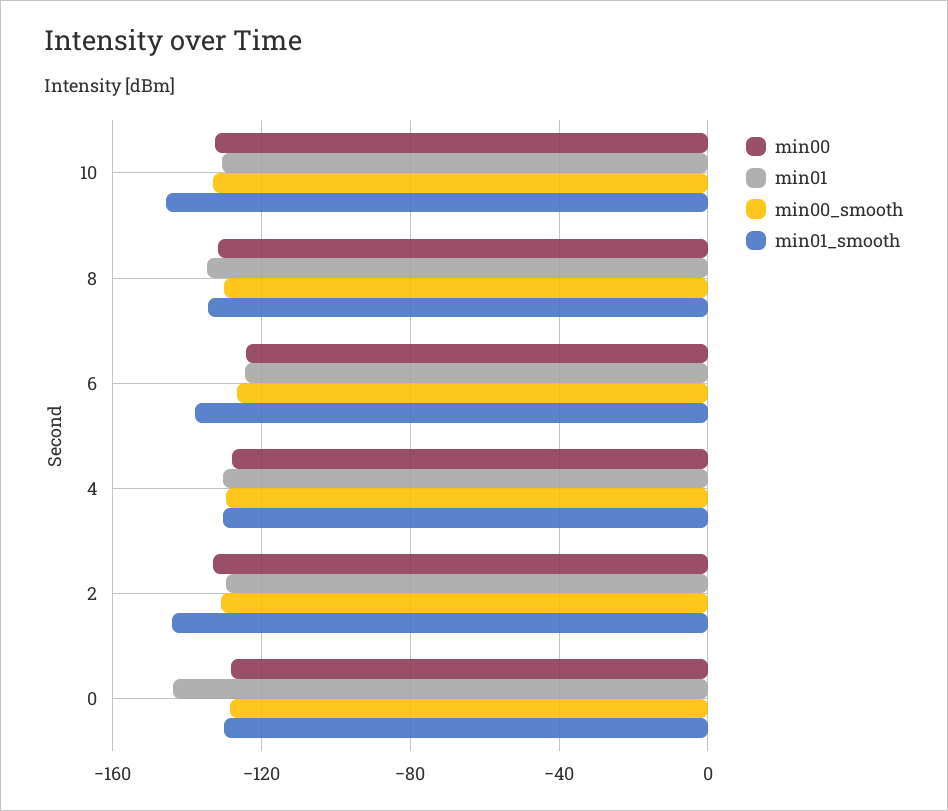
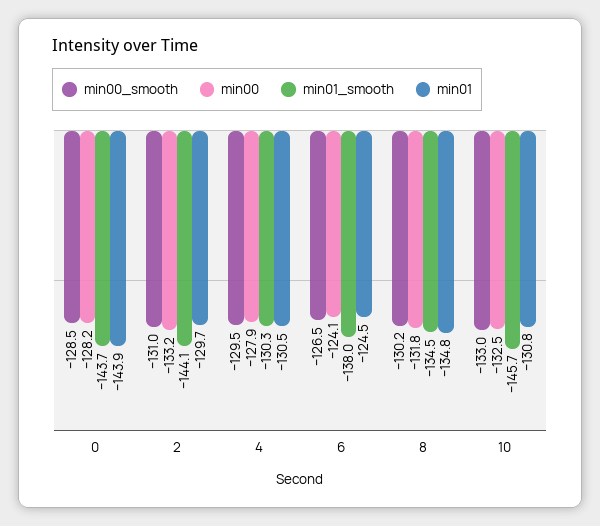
min01_smooth, 0: -130 -> -143.7

